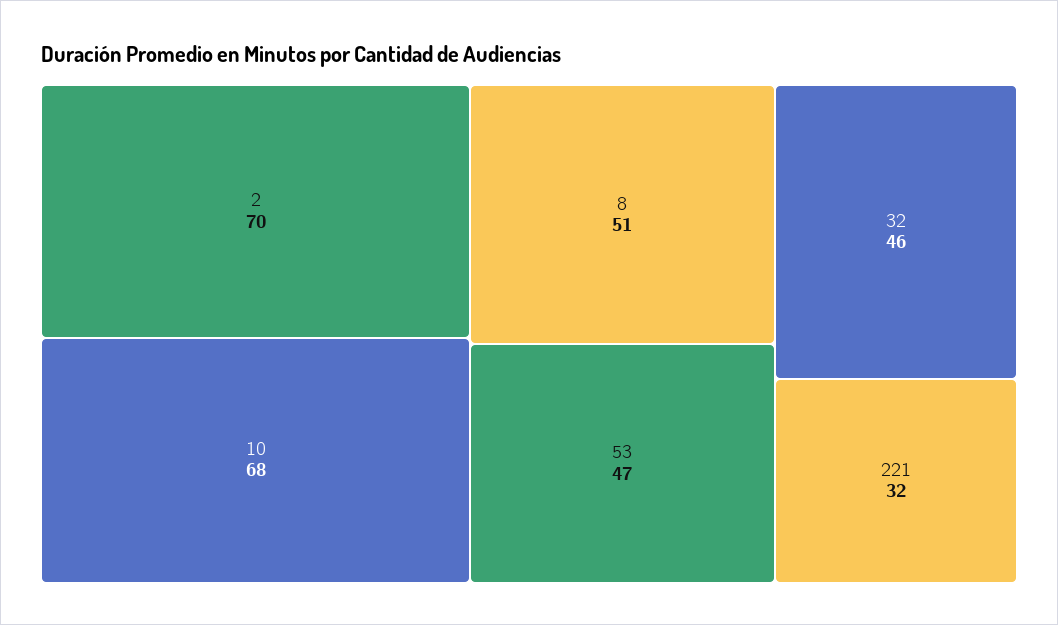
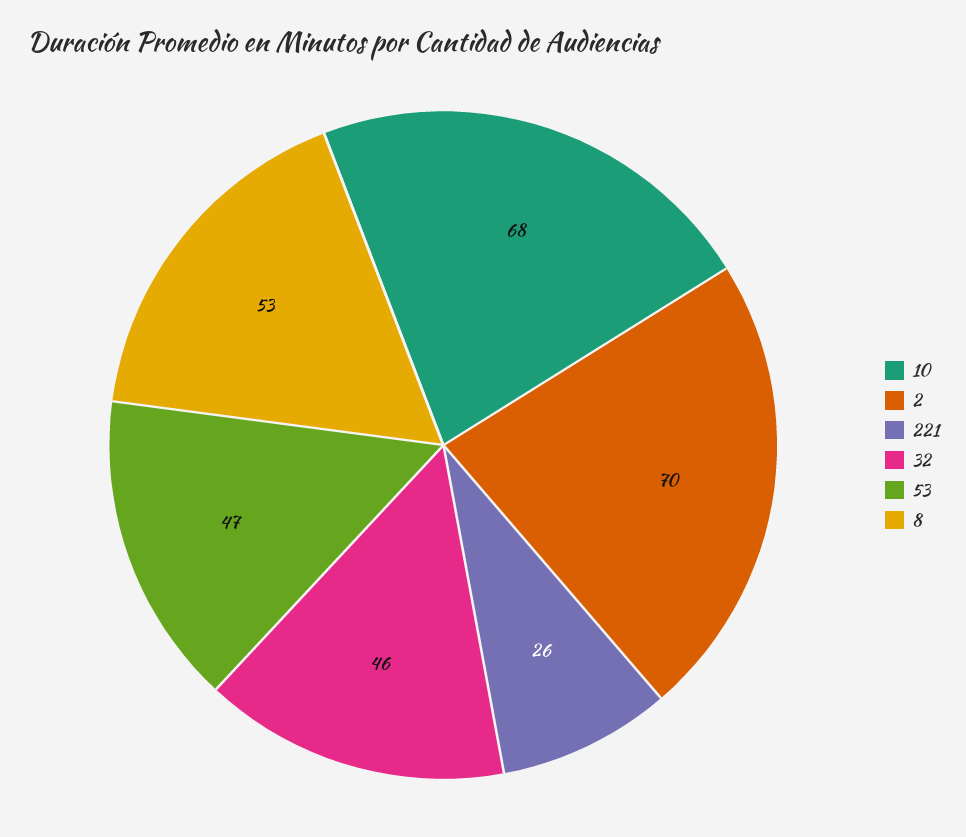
8: 51 -> 53
221: 32 -> 26

